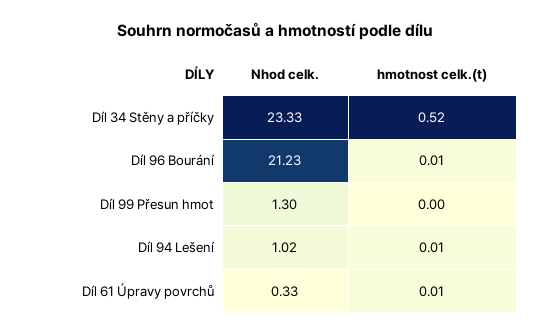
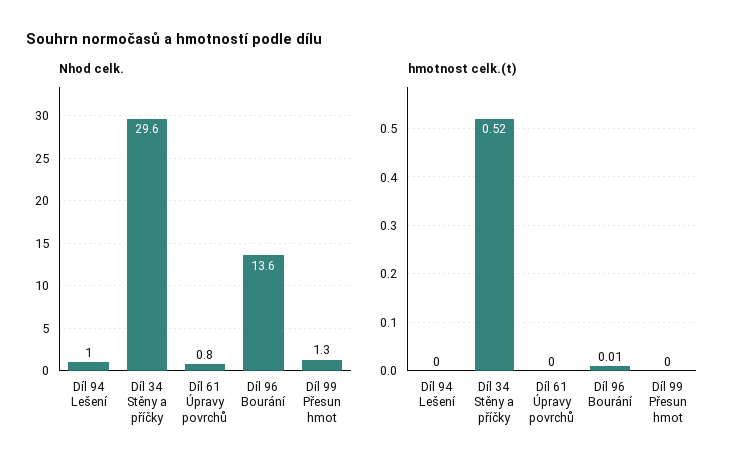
Nhod celk., Díl 34 Stěny a příčky: 23.33 -> 29.6
Nhod celk., Díl 96 Bourání: 21.23 -> 13.6
hmotnost celk.(t), Díl 94 Lešení: 0.01 -> 0
Nhod celk., Díl 61 Úpravy povrchů: 0.33 -> 0.8
hmotnost celk.(t), Díl 61 Úpravy povrchů: 0.01 -> 0

